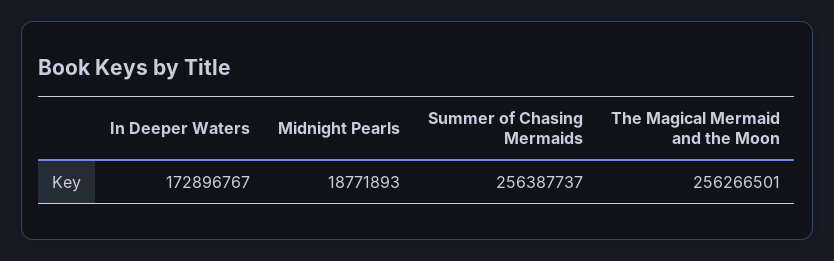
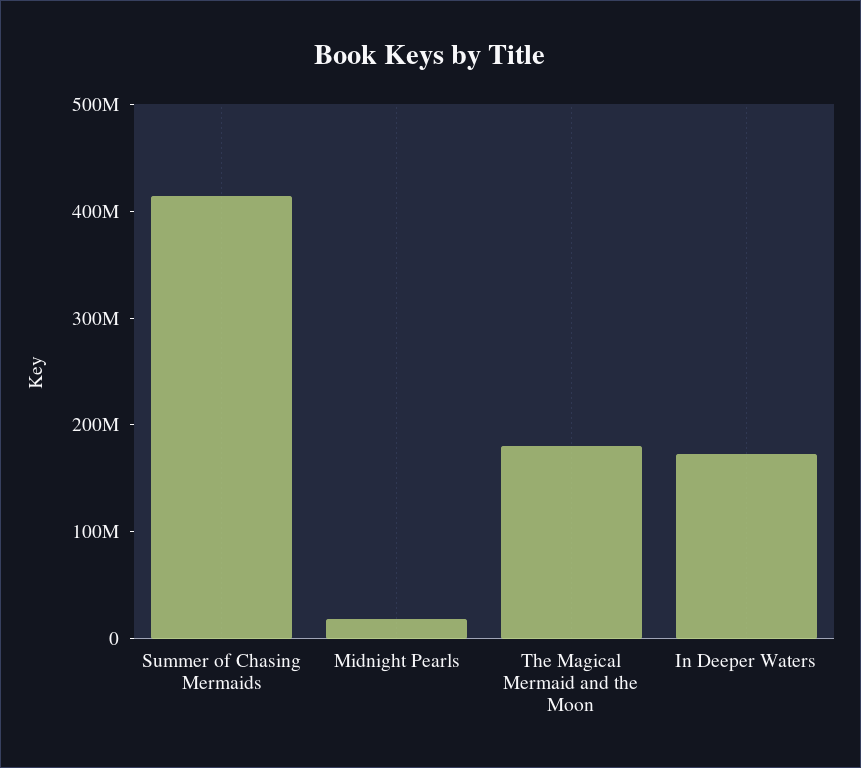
Summer of Chasing Mermaids: 256387737 -> 420000000
The Magical Mermaid and the Moon: 256266501 -> 180000000

